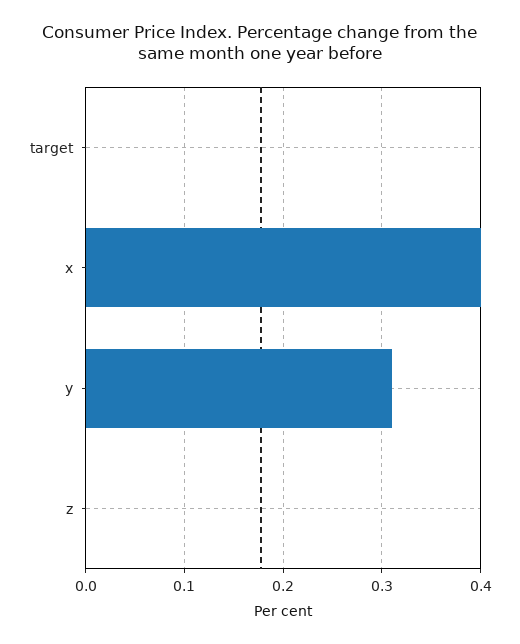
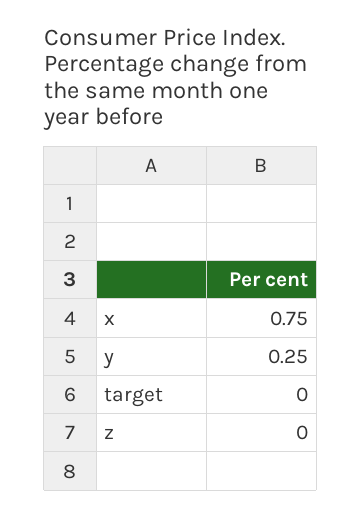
x: 0.4 -> 0.75
y: 0.31 -> 0.25

